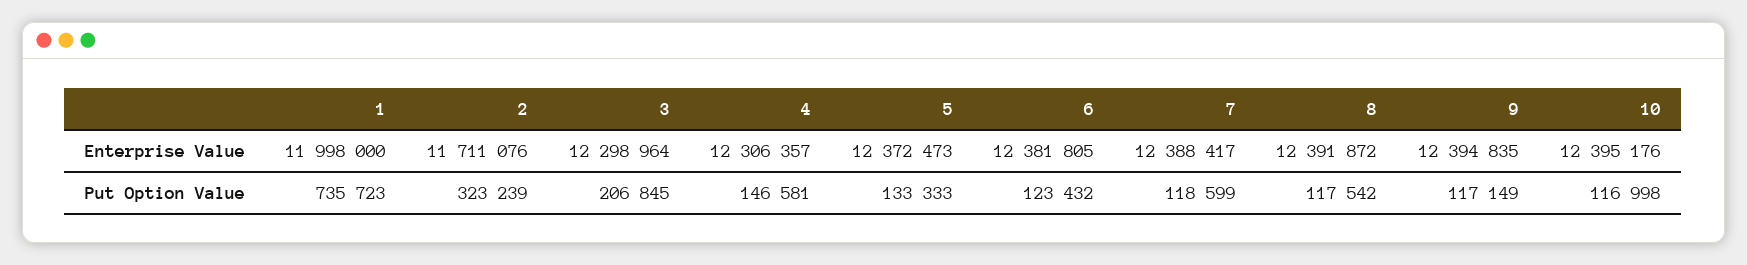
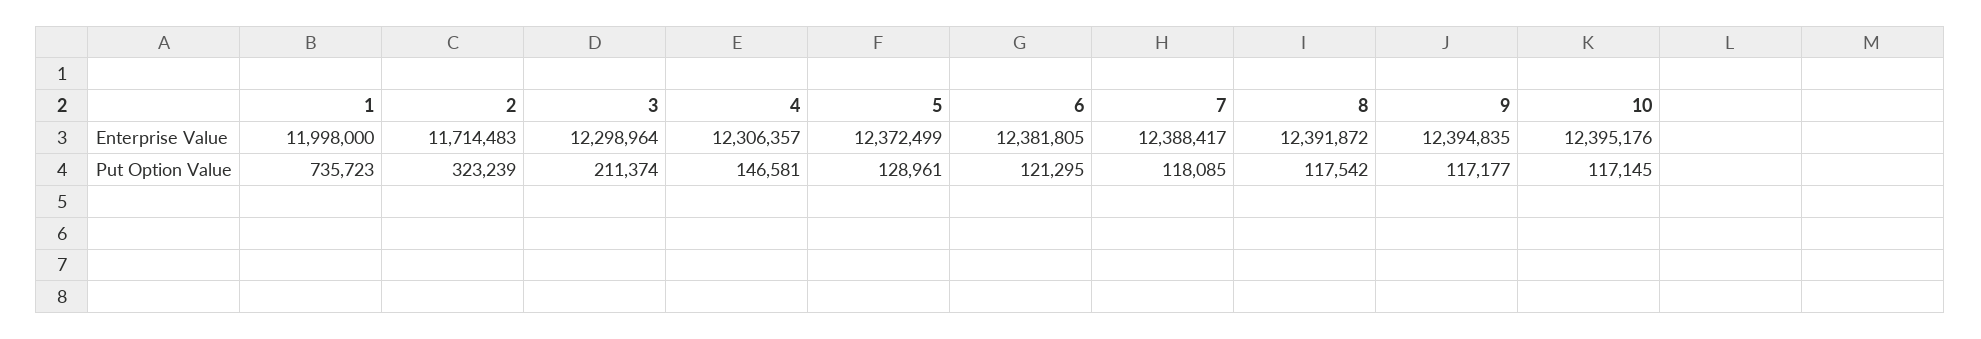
2, Enterprise Value: 11711076 -> 11714483
5, Enterprise Value: 12372473 -> 12372499
3, Put Option Value: 206845 -> 211374
5, Put Option Value: 133333 -> 128961
6, Put Option Value: 123432 -> 121295
7, Put Option Value: 118599 -> 118085
9, Put Option Value: 117149 -> 117177
10, Put Option Value: 116998 -> 117145

